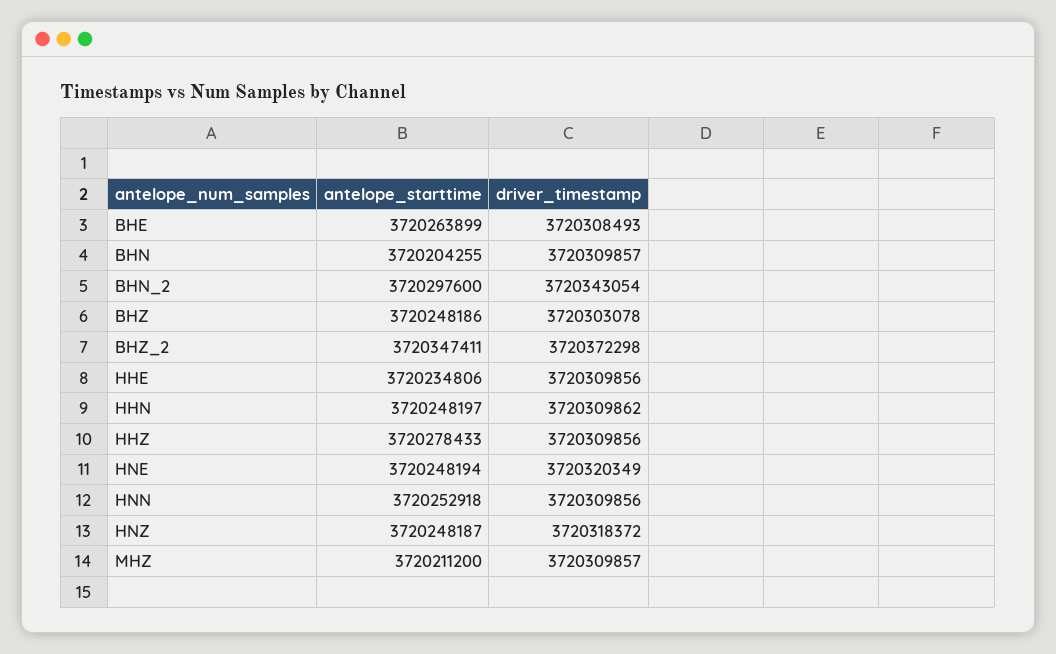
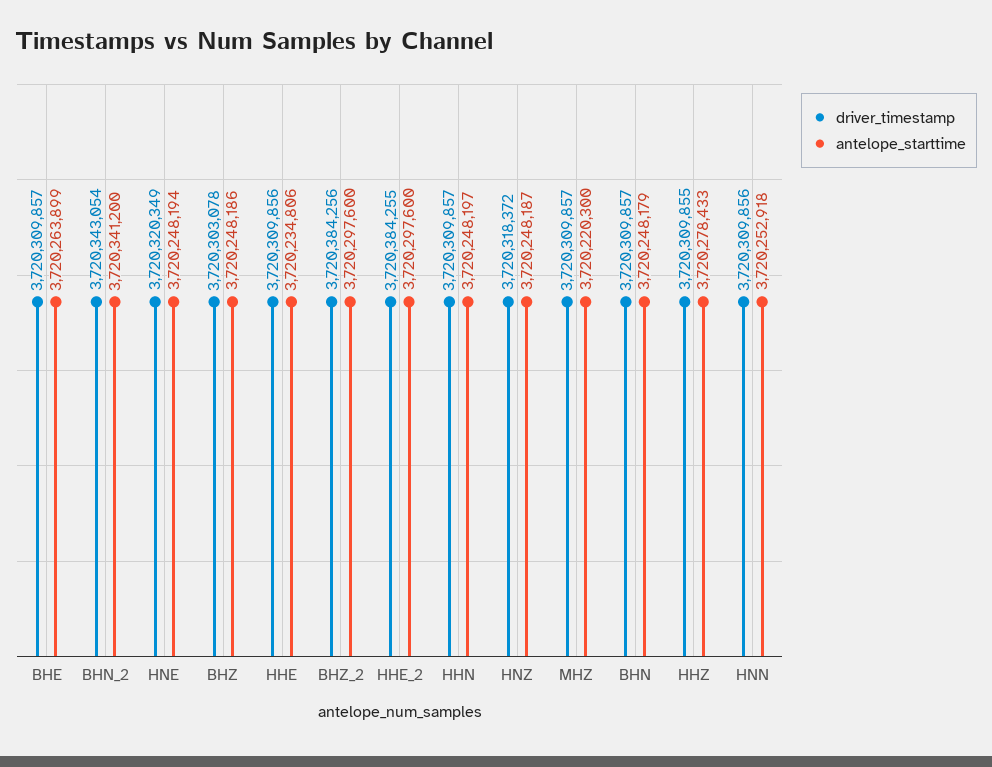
driver_timestamp, BHE: 3720308493 -> 3720309857
antelope_starttime, BHN: 3720204255 -> 3720248179
antelope_starttime, BHN_2: 3720297600 -> 3720341200
antelope_starttime, BHZ_2: 3720347411 -> 3720297600
driver_timestamp, BHZ_2: 3720372298 -> 3720384256
driver_timestamp, HHN: 3720309862 -> 3720309857
driver_timestamp, HHZ: 3720309856 -> 3720309855
antelope_starttime, MHZ: 3720211200 -> 3720220300
driver_timestamp, HHE_2: none -> 3720384255
antelope_starttime, HHE_2: none -> 3720297600

